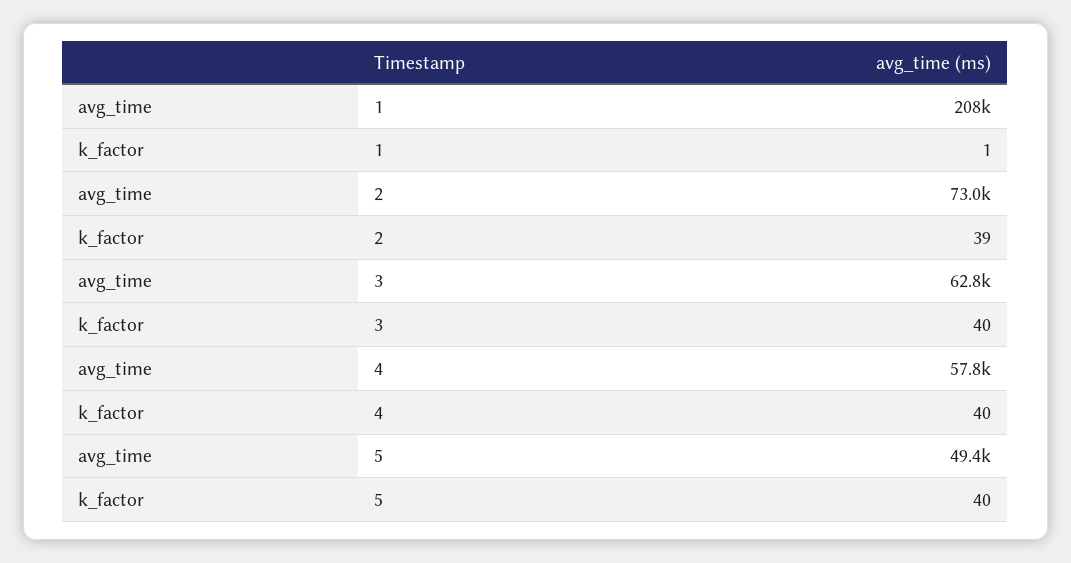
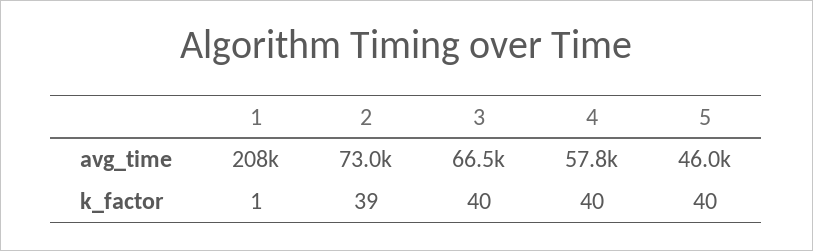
avg_time, 3: 62800 -> 66500
avg_time, 5: 49400 -> 46000

